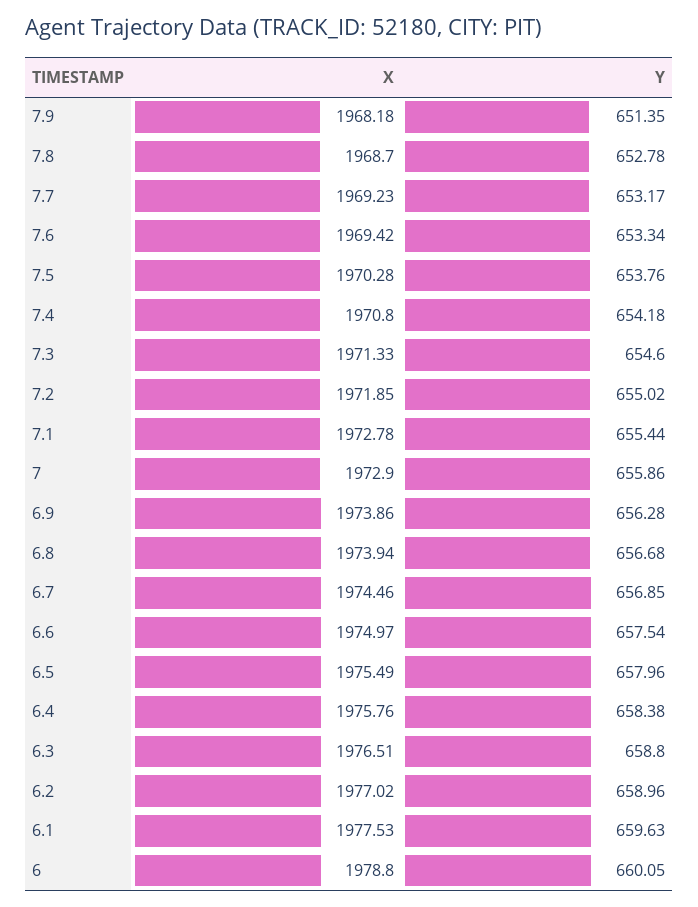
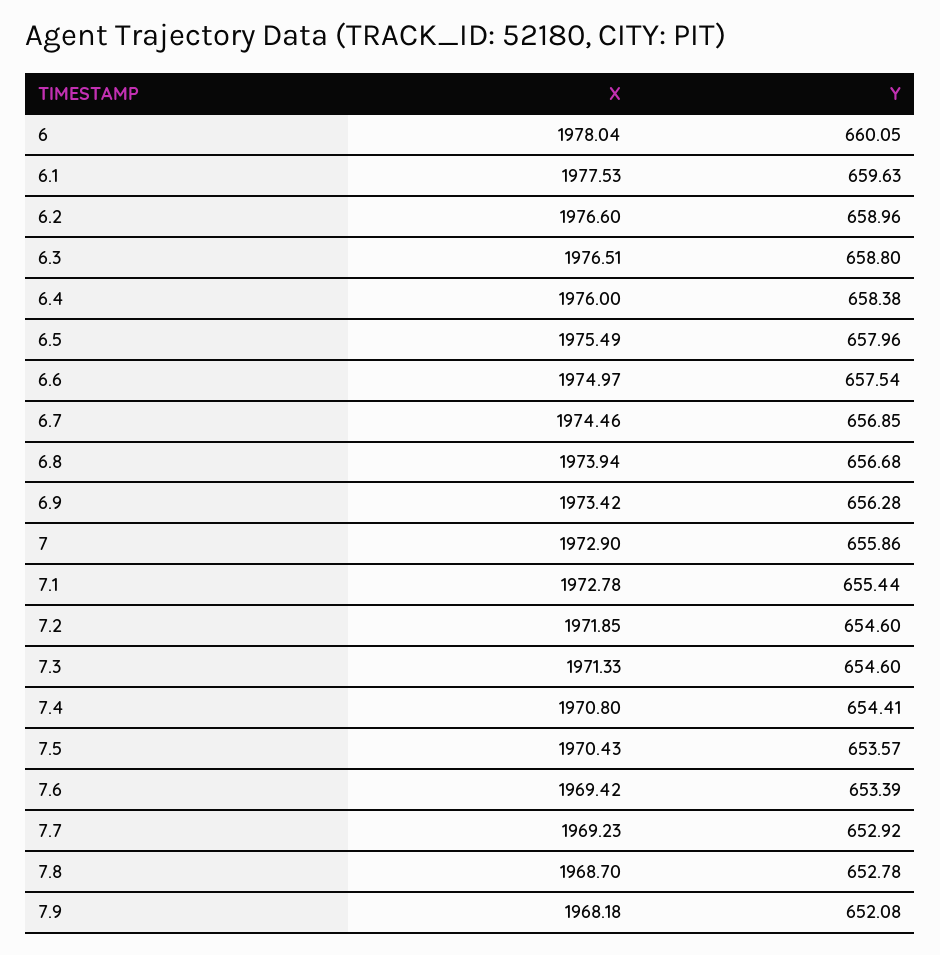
Y, 7.9: 651.35 -> 652.08
Y, 7.7: 653.17 -> 652.92
Y, 7.6: 653.34 -> 653.39
X, 7.5: 1970.28 -> 1970.43
Y, 7.5: 653.76 -> 653.57
Y, 7.4: 654.18 -> 654.41
Y, 7.2: 655.02 -> 654.6
X, 6.9: 1973.86 -> 1973.42
X, 6.4: 1975.76 -> 1976
X, 6.2: 1977.02 -> 1976.6
X, 6: 1978.8 -> 1978.04

